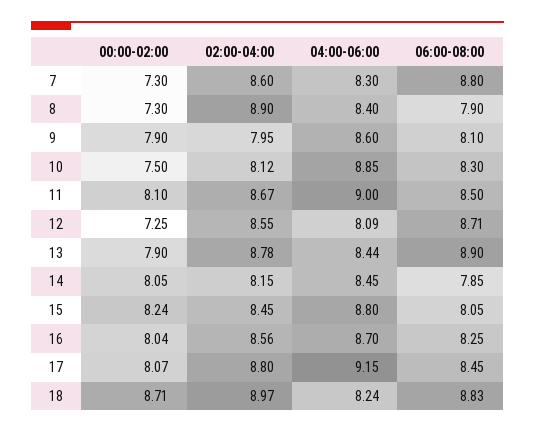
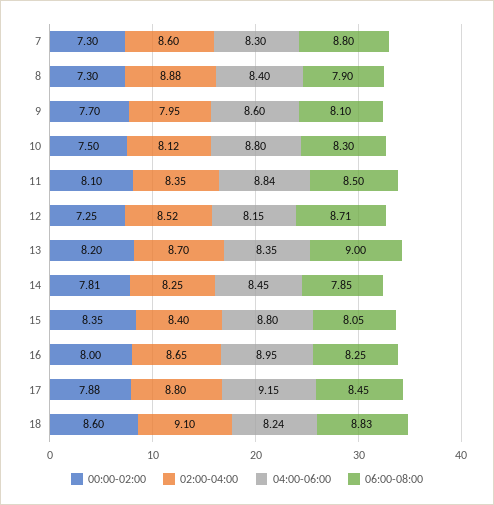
02:00-04:00, 8: 8.9 -> 8.88
00:00-02:00, 9: 7.9 -> 7.7
04:00-06:00, 10: 8.85 -> 8.8
02:00-04:00, 11: 8.67 -> 8.35
04:00-06:00, 11: 9 -> 8.84
02:00-04:00, 12: 8.55 -> 8.52
04:00-06:00, 12: 8.09 -> 8.15
00:00-02:00, 13: 7.9 -> 8.2
02:00-04:00, 13: 8.78 -> 8.7
04:00-06:00, 13: 8.44 -> 8.35
06:00-08:00, 13: 8.9 -> 9
00:00-02:00, 14: 8.05 -> 7.81
02:00-04:00, 14: 8.15 -> 8.25
00:00-02:00, 15: 8.24 -> 8.35
02:00-04:00, 15: 8.45 -> 8.4
00:00-02:00, 16: 8.04 -> 8
02:00-04:00, 16: 8.56 -> 8.65
04:00-06:00, 16: 8.7 -> 8.95
00:00-02:00, 17: 8.07 -> 7.88
00:00-02:00, 18: 8.71 -> 8.6
02:00-04:00, 18: 8.97 -> 9.1

